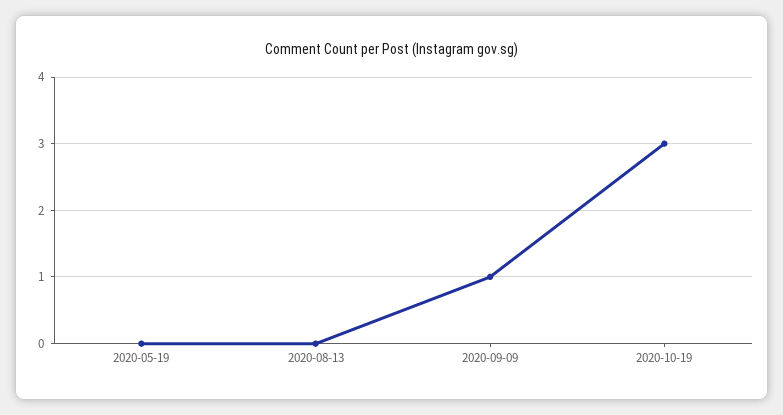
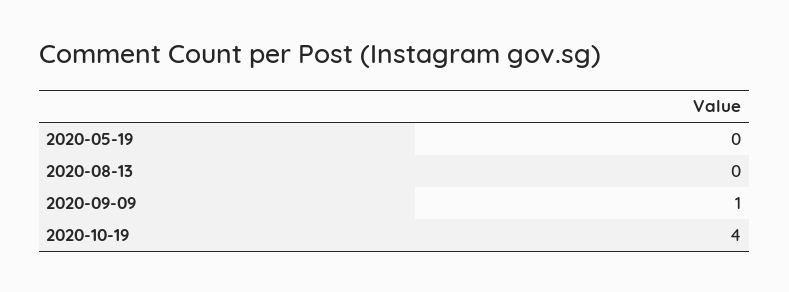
2020-10-19: 3 -> 4

